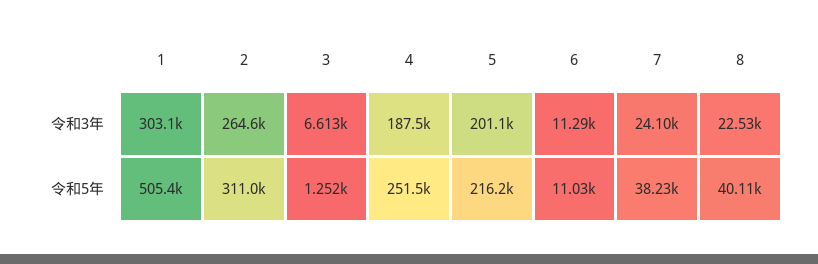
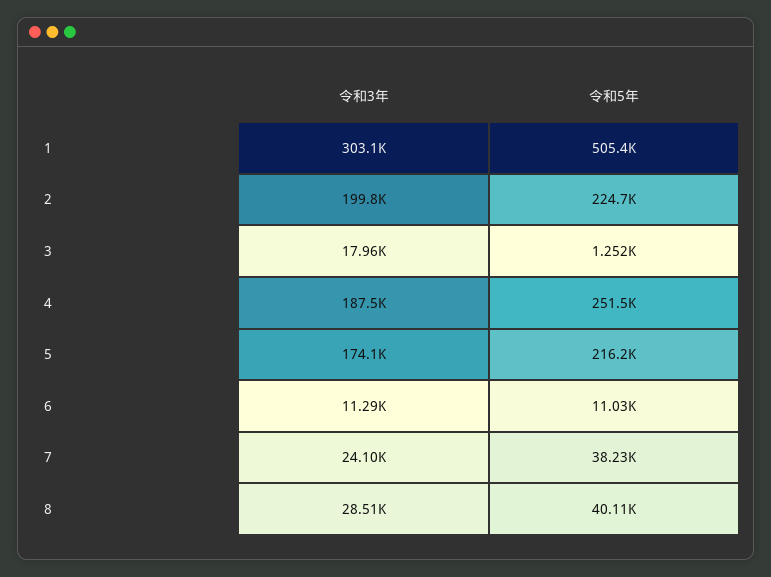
2, 令和3年: 264600 -> 199800
3, 令和3年: 6613 -> 17960
5, 令和3年: 201100 -> 174100
8, 令和3年: 22530 -> 28510
2, 令和5年: 311000 -> 224700

